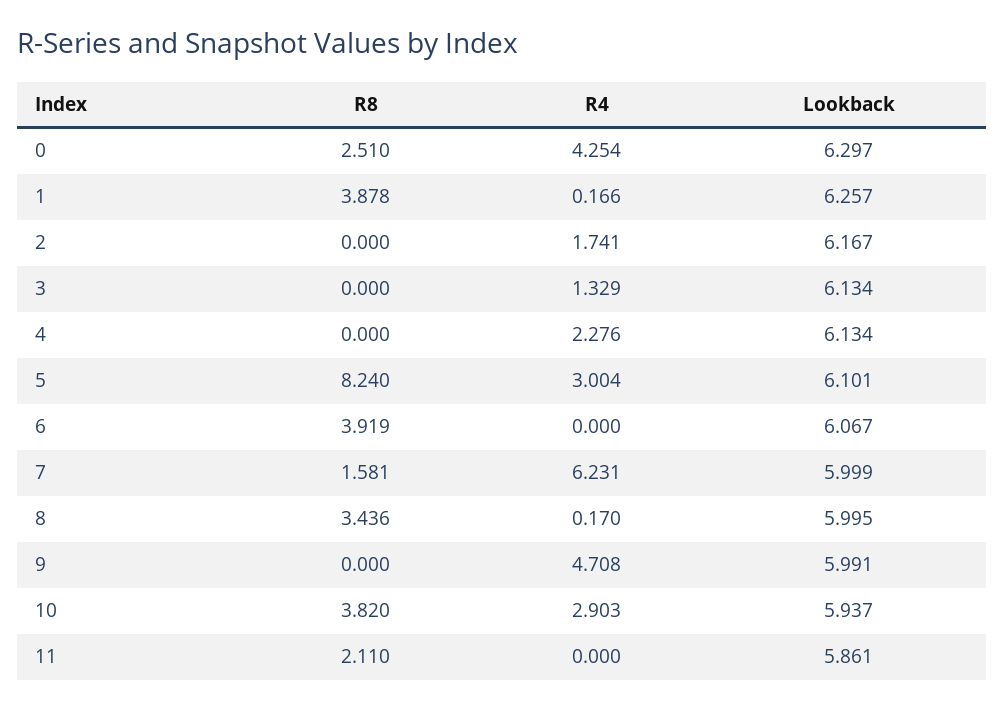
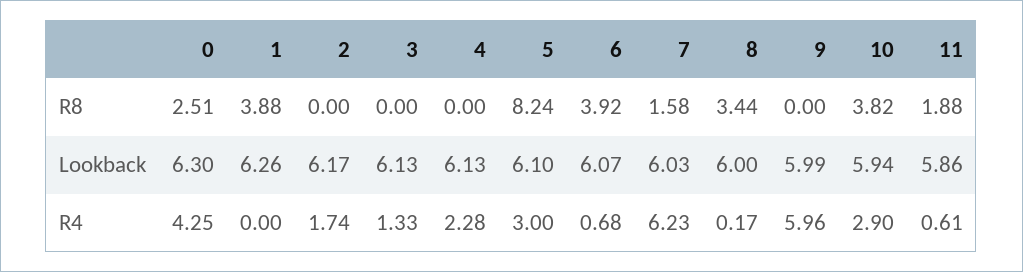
R4, 1: 0.166 -> 0
R4, 6: 0 -> 0.68
Lookback, 7: 5.999 -> 6.03
R4, 9: 4.708 -> 5.96
R8, 11: 2.11 -> 1.88
R4, 11: 0 -> 0.61

